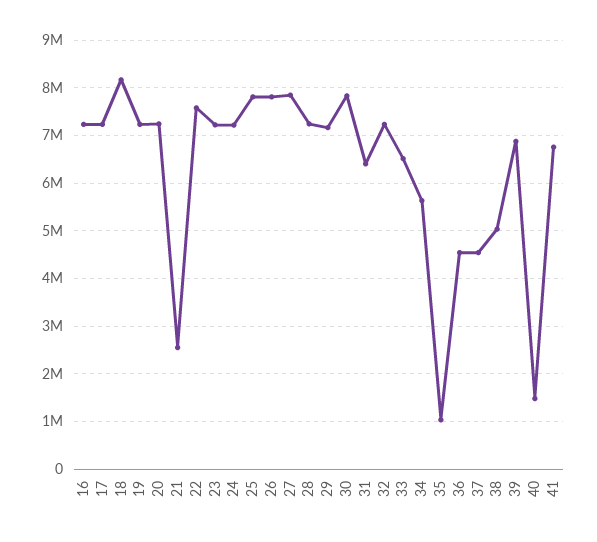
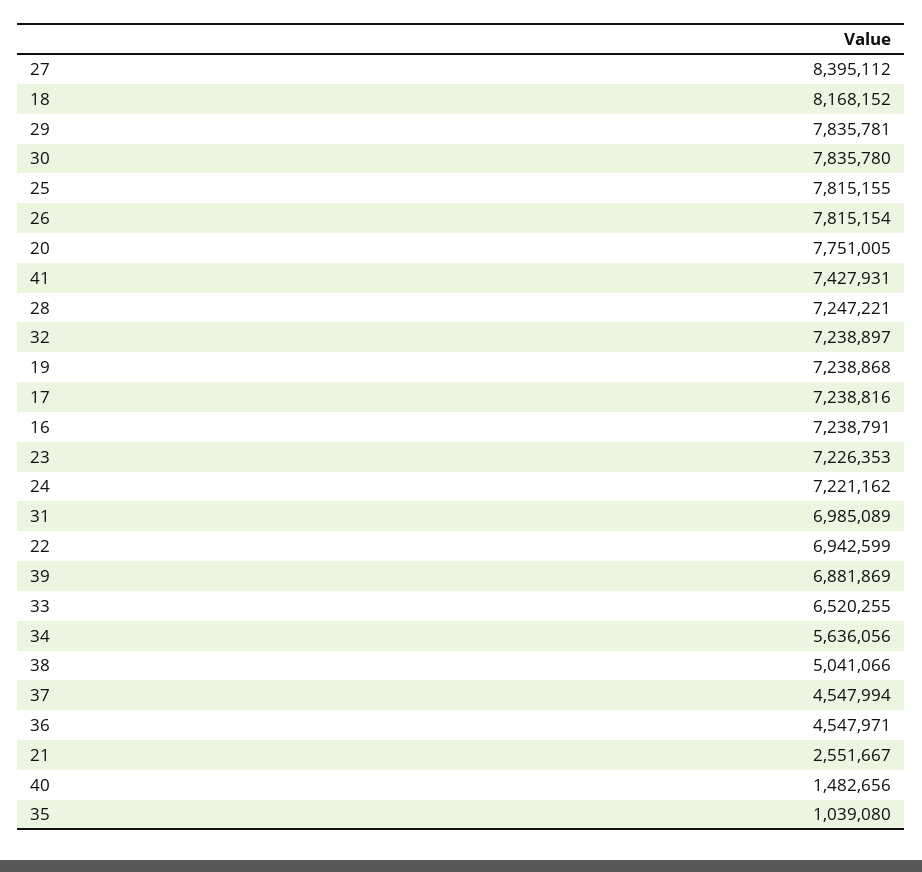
20: 7200000 -> 7751005
22: 7600000 -> 6942599
27: 7800000 -> 8395112
29: 7200000 -> 7835781
31: 6400000 -> 6985089
41: 6800000 -> 7427931

